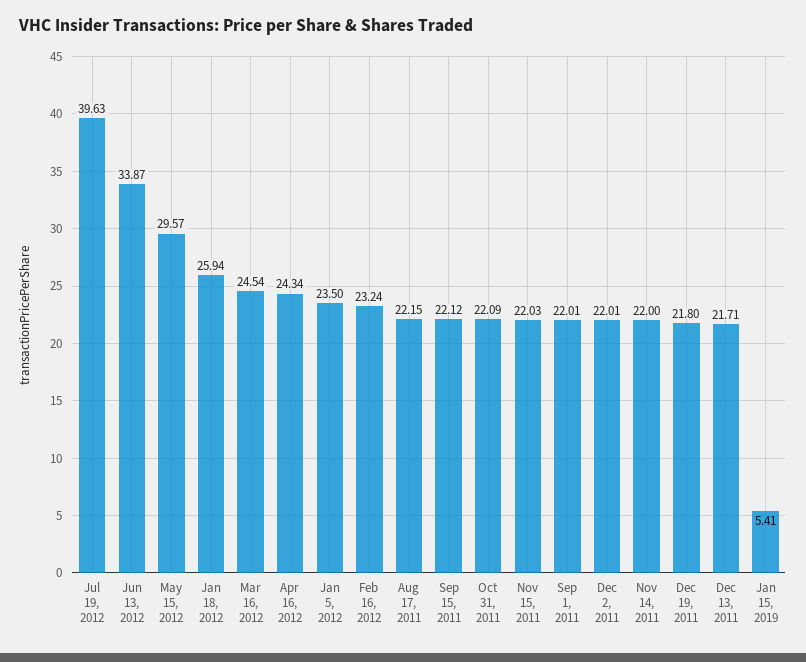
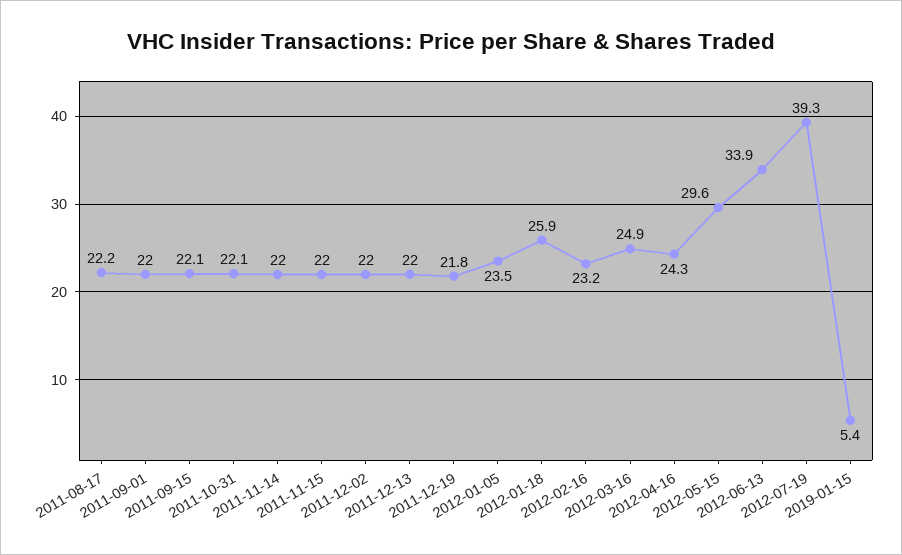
Jul 19, 2012: 39.63 -> 39.3
Mar 16, 2012: 24.54 -> 24.9
Dec 13, 2011: 21.71 -> 22

